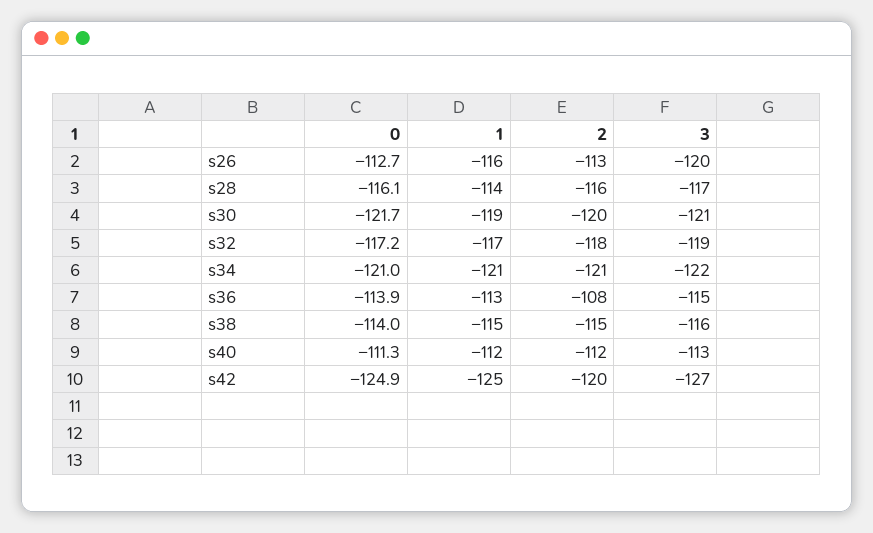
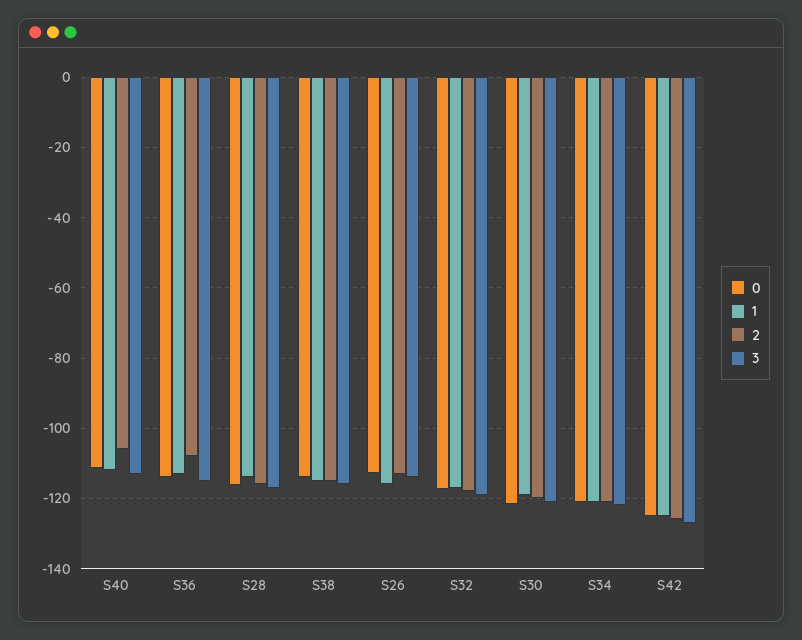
3, s26: -120 -> -114
2, s40: -112 -> -106
2, s42: -120 -> -126

